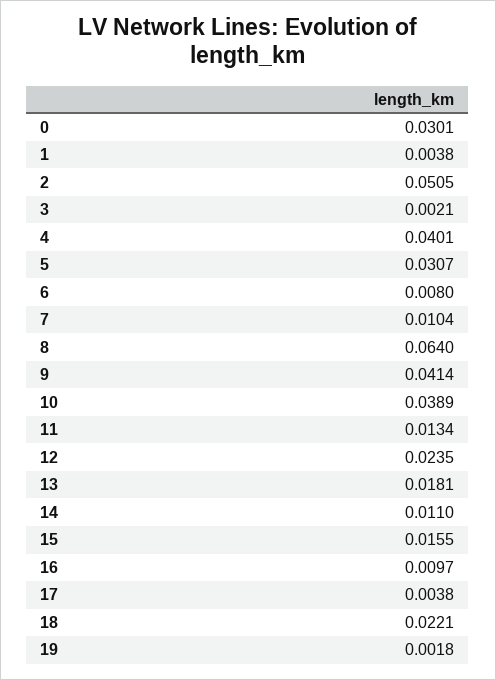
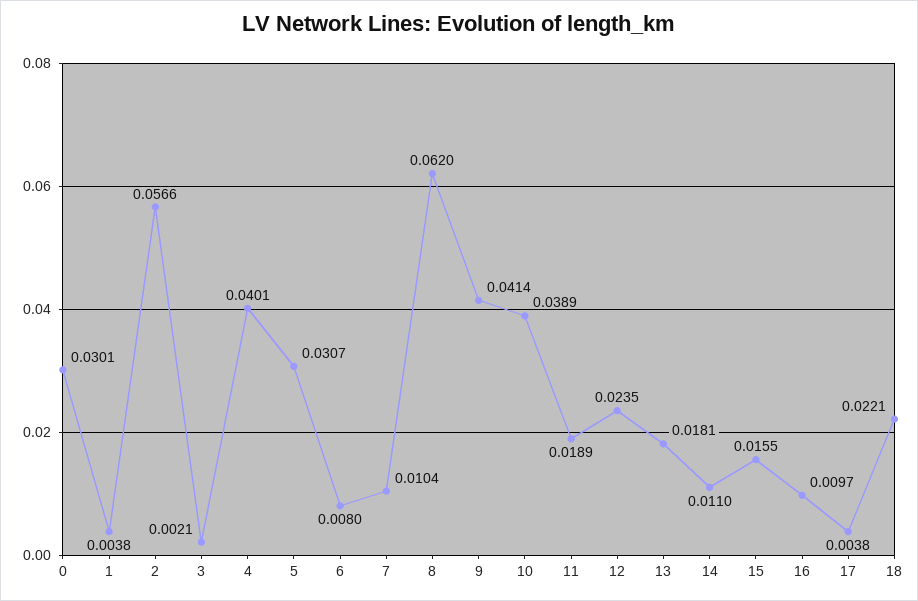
2: 0.0505 -> 0.0566
8: 0.064 -> 0.062
11: 0.0134 -> 0.0189
19: 0.0018 -> none

